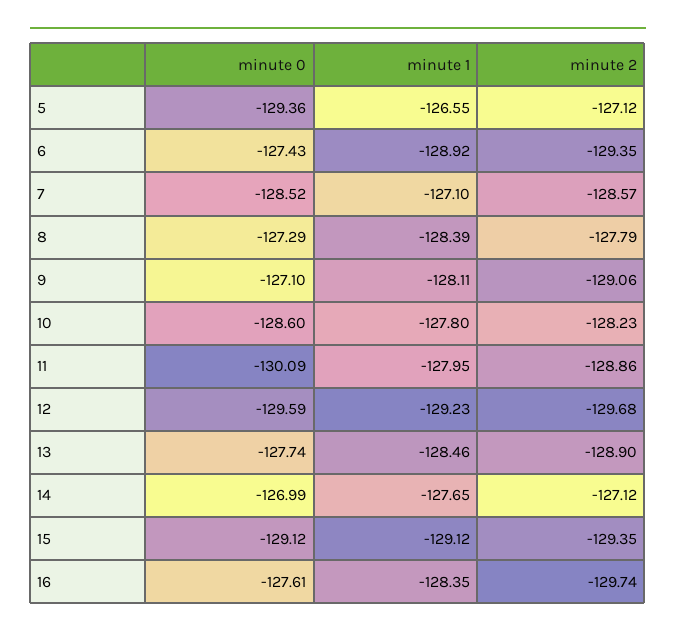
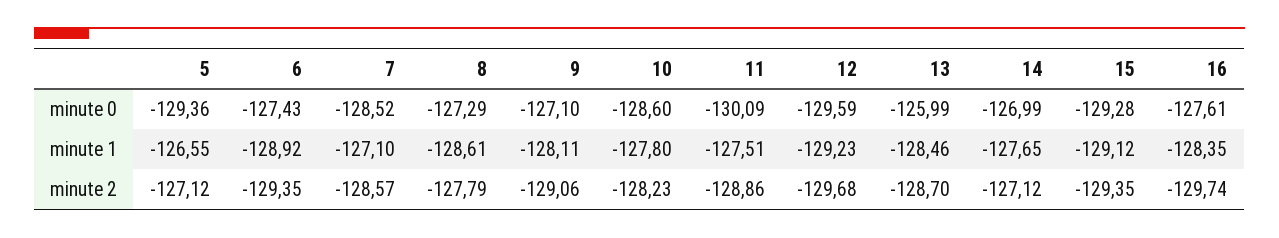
minute 1, 8: -128.39 -> -128.61
minute 1, 11: -127.95 -> -127.51
minute 0, 13: -127.74 -> -125.99
minute 2, 13: -128.9 -> -128.7
minute 0, 15: -129.12 -> -129.28

